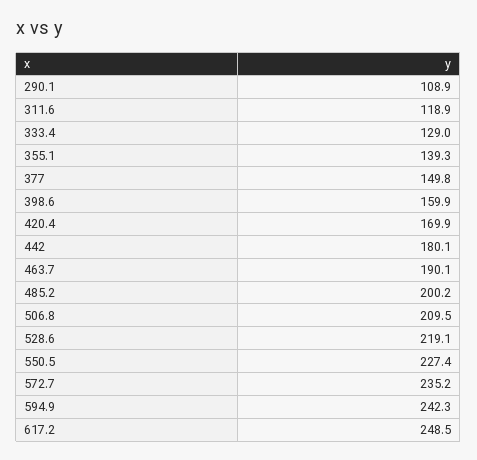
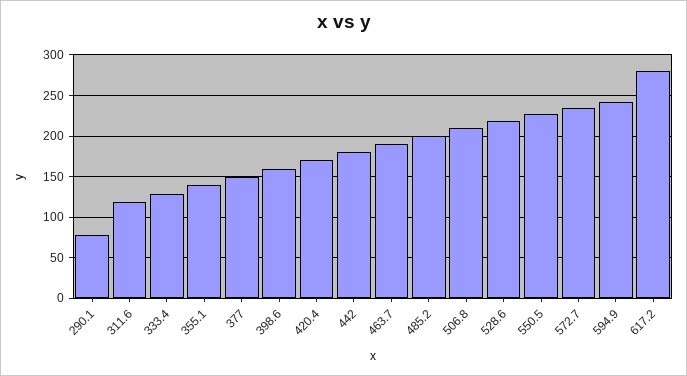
290.1: 108.9 -> 80
617.2: 248.5 -> 280

